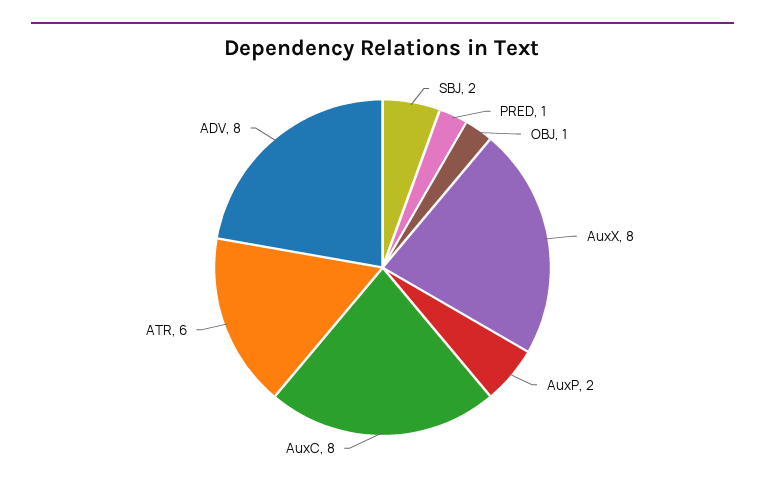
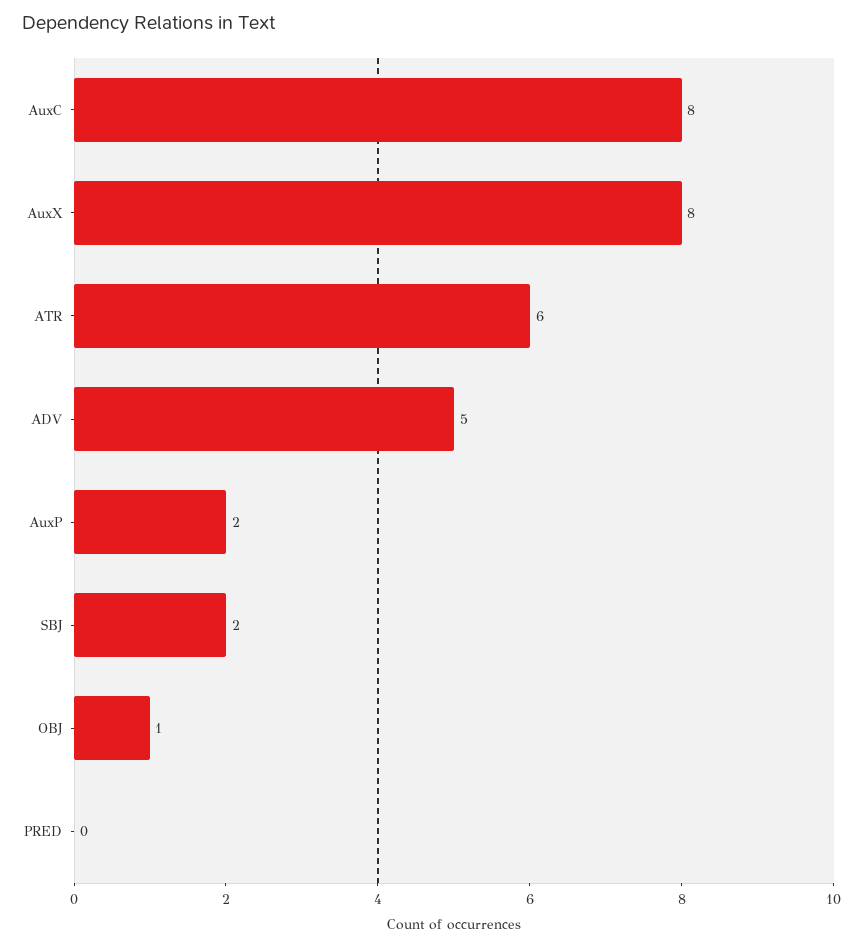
PRED: 1 -> 0
ADV: 8 -> 5

